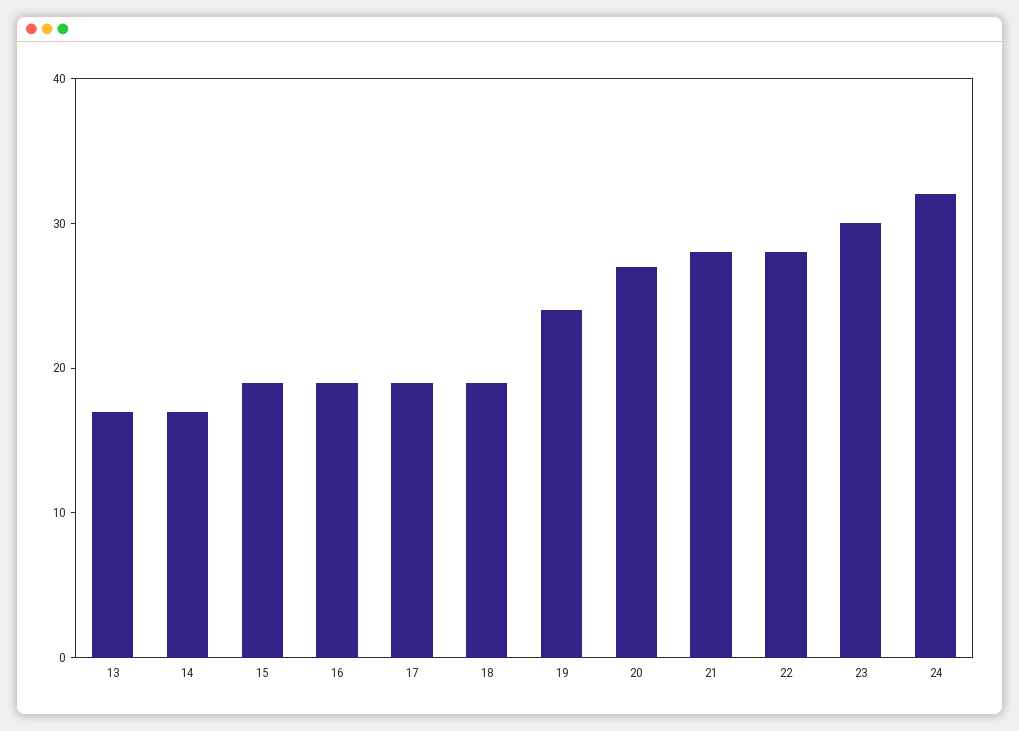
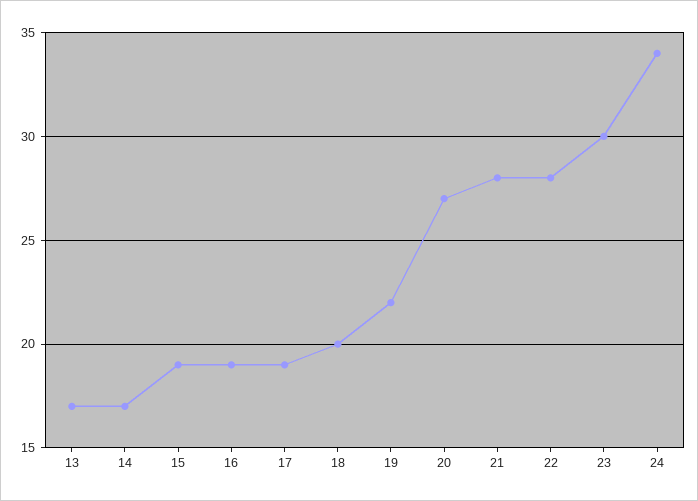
18: 19 -> 20
19: 24 -> 22
24: 32 -> 34

